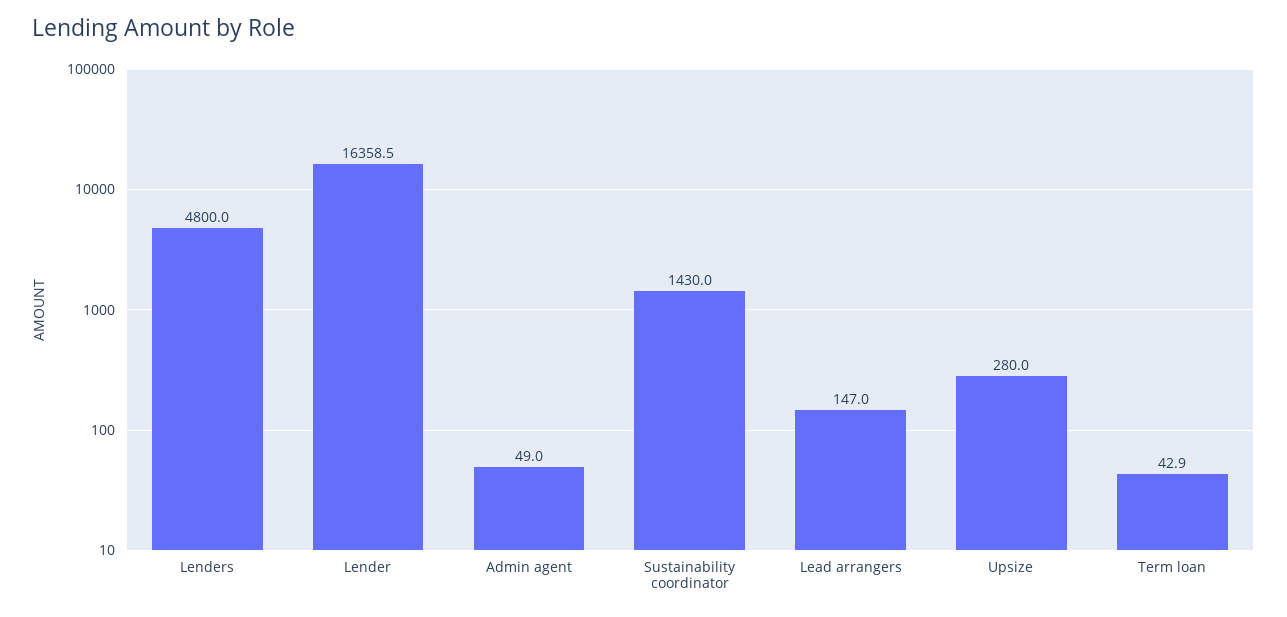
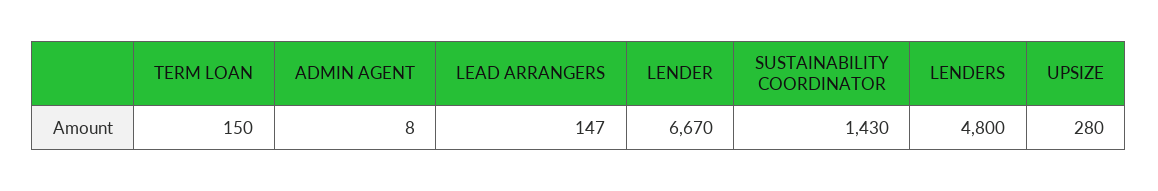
Lender: 16358.5 -> 6670
Admin agent: 49 -> 8
Term loan: 42.9 -> 150

